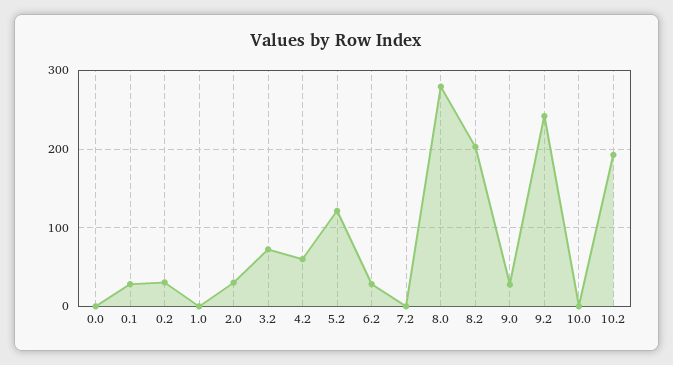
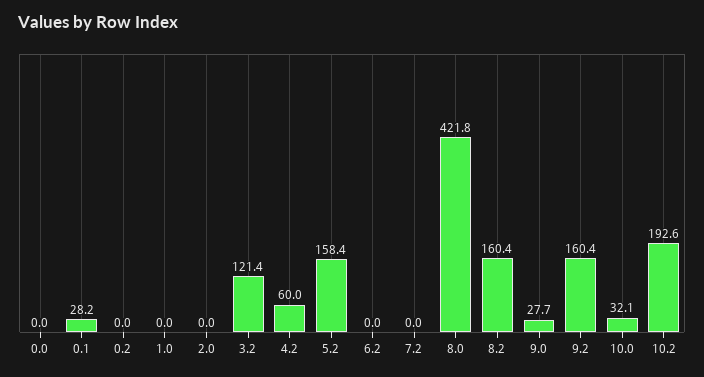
0.2: 30 -> 0
2.0: 30 -> 0
3.2: 70 -> 121.4
5.2: 120 -> 158.4
6.2: 30 -> 0
8.0: 280 -> 421.8
8.2: 200 -> 160.4
9.2: 240 -> 160.4
10.0: 0 -> 32.1

